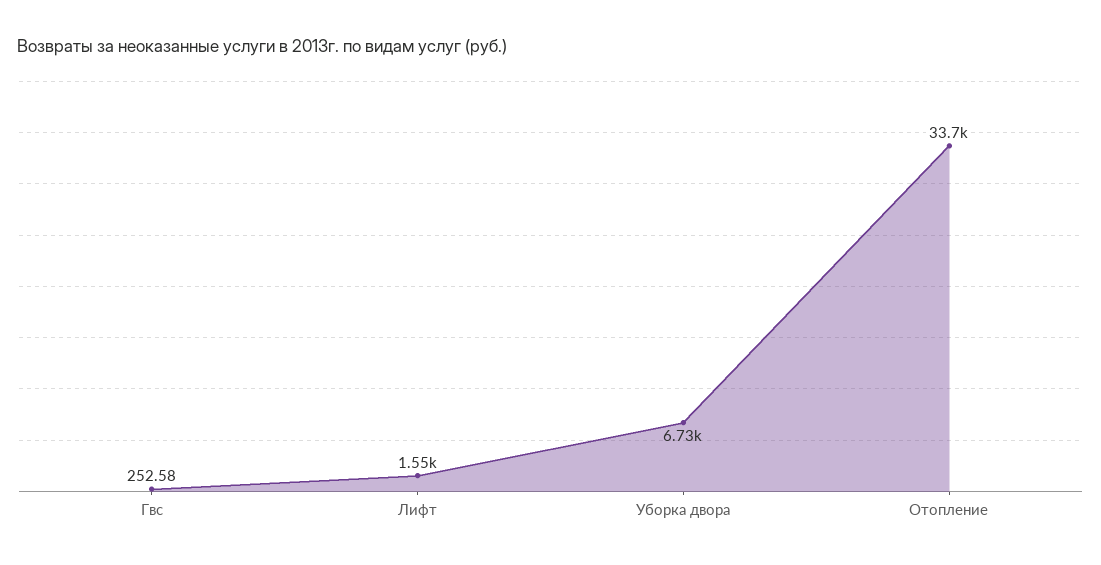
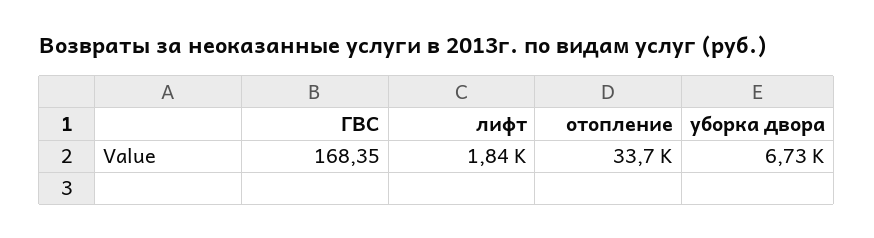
Гвс: 252.58 -> 168.35
Лифт: 1550 -> 1840

